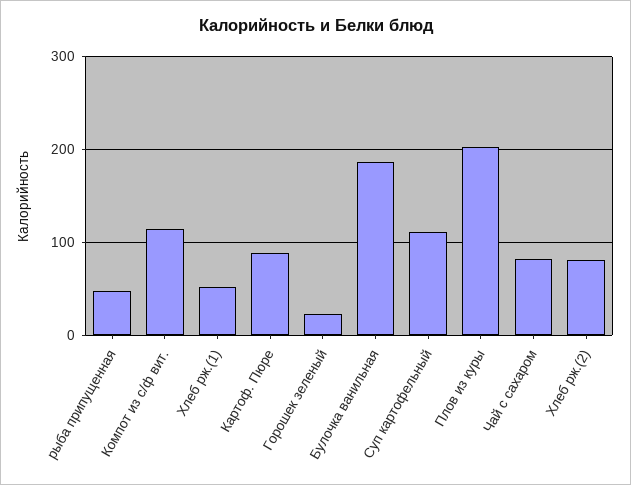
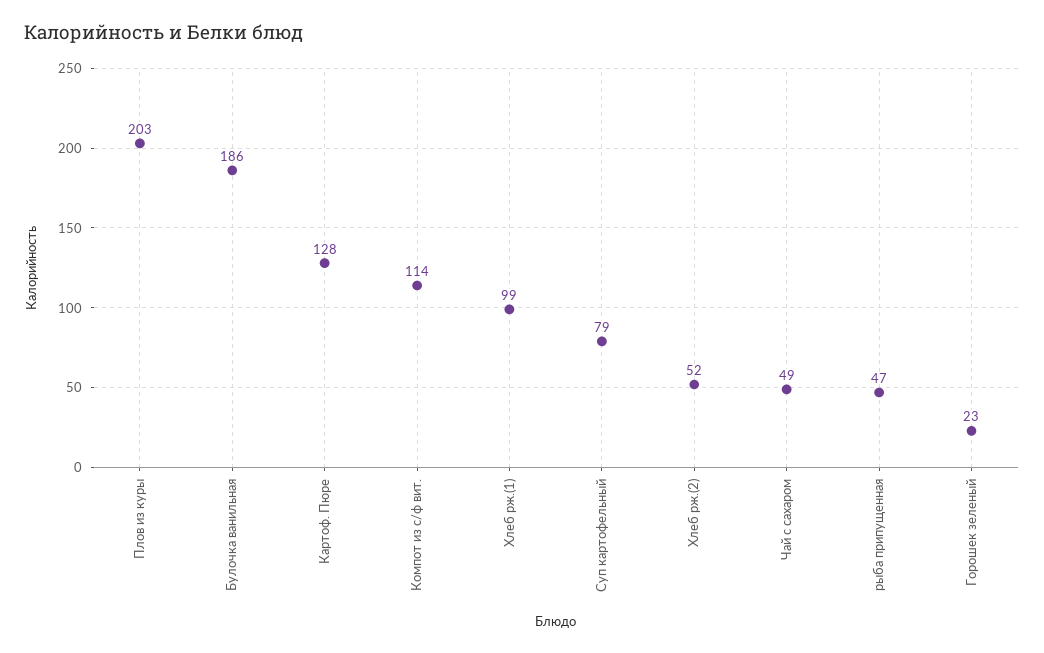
Хлеб рж.(1): 50 -> 99
Картоф. Пюре: 90 -> 128
Суп картофельный: 110 -> 79
Чай с сахаром: 80 -> 49
Хлеб рж.(2): 80 -> 52

